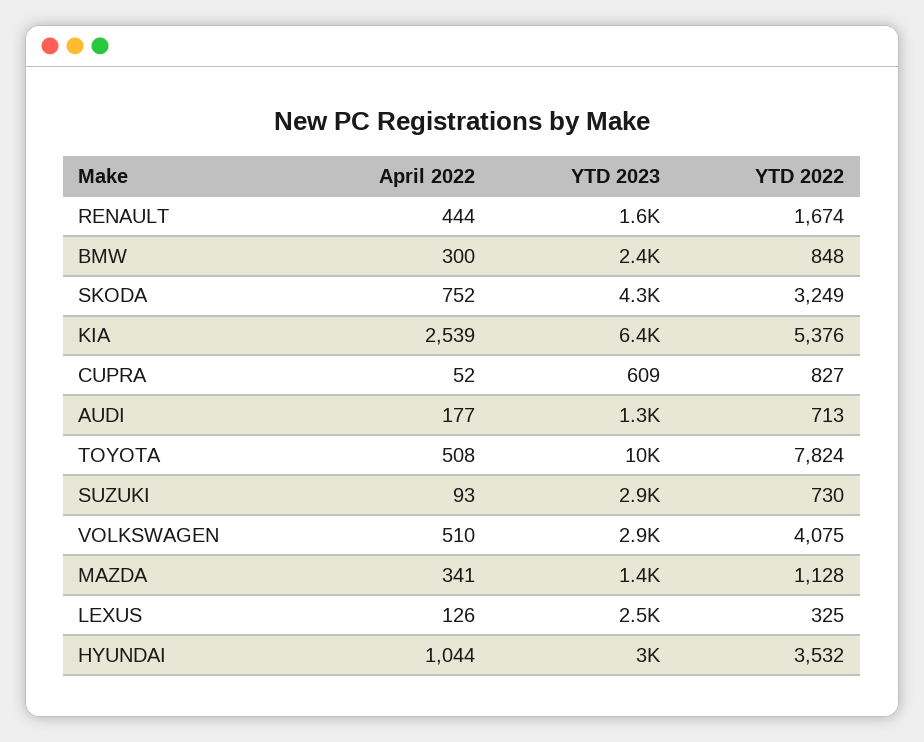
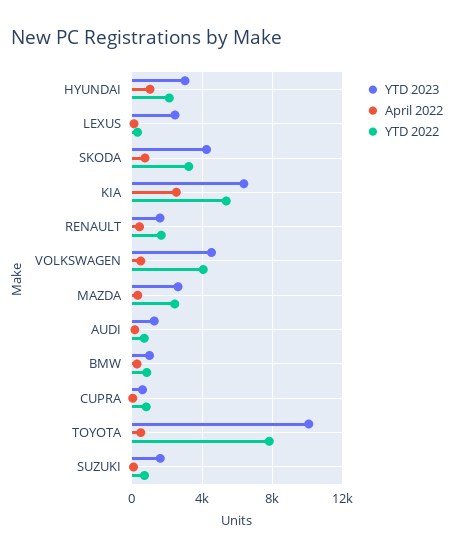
YTD 2023, BMW: 2400 -> 1000
YTD 2023, SUZUKI: 2900 -> 1500
YTD 2023, VOLKSWAGEN: 2900 -> 4500
YTD 2023, MAZDA: 1400 -> 2500
YTD 2022, MAZDA: 1128 -> 2500
YTD 2022, HYUNDAI: 3532 -> 2000

